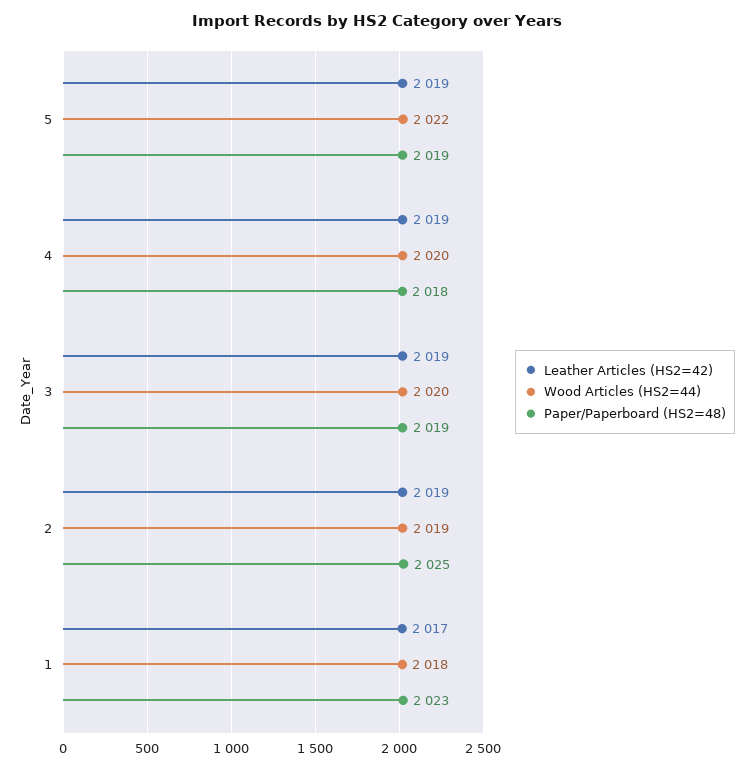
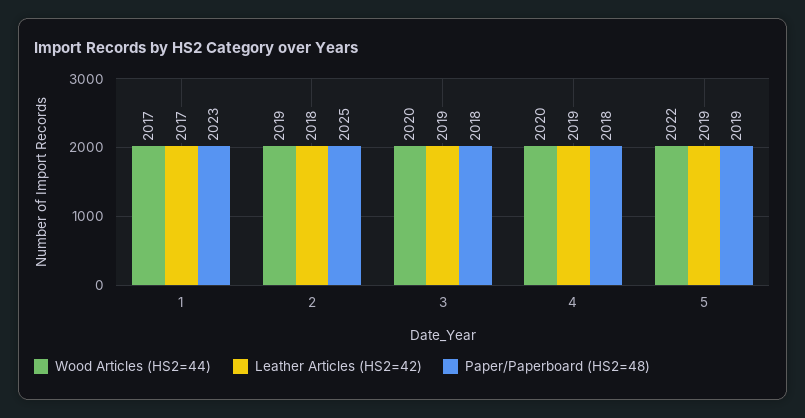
Paper/Paperboard (HS2=48), 3: 2019 -> 2018
Leather Articles (HS2=42), 2: 2019 -> 2018
Wood Articles (HS2=44), 1: 2018 -> 2017

